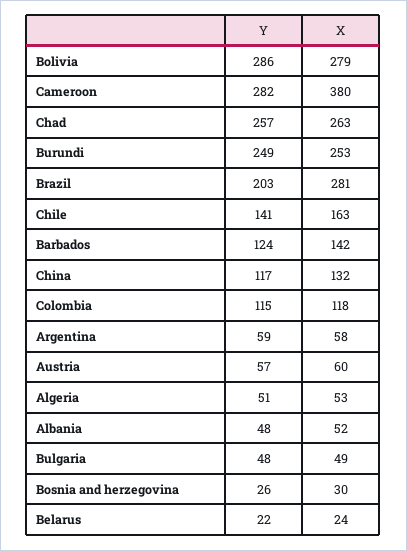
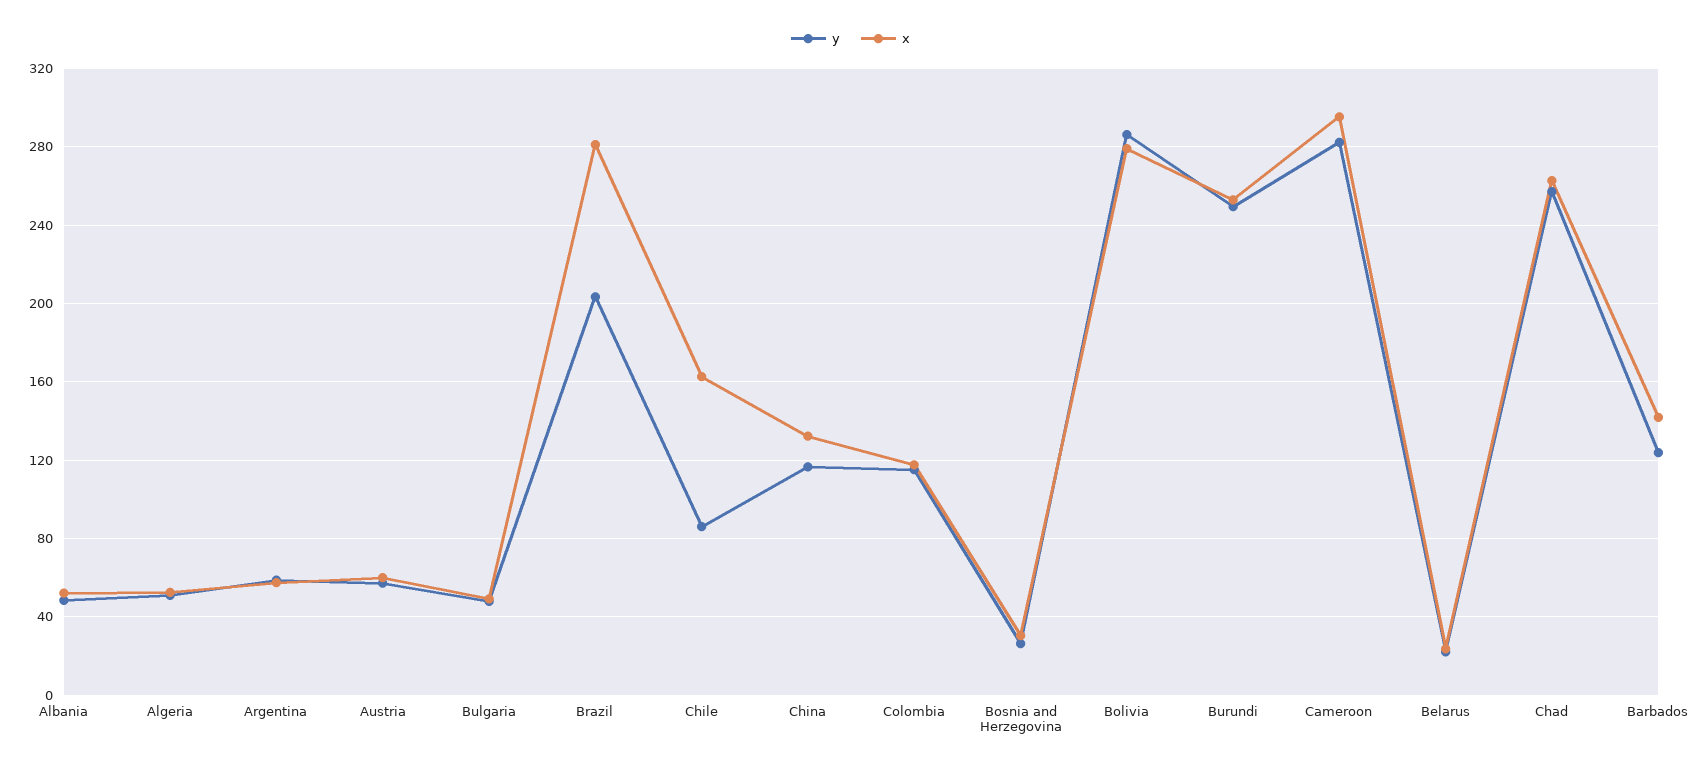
X, Cameroon: 380 -> 295
Y, Chile: 141 -> 85

